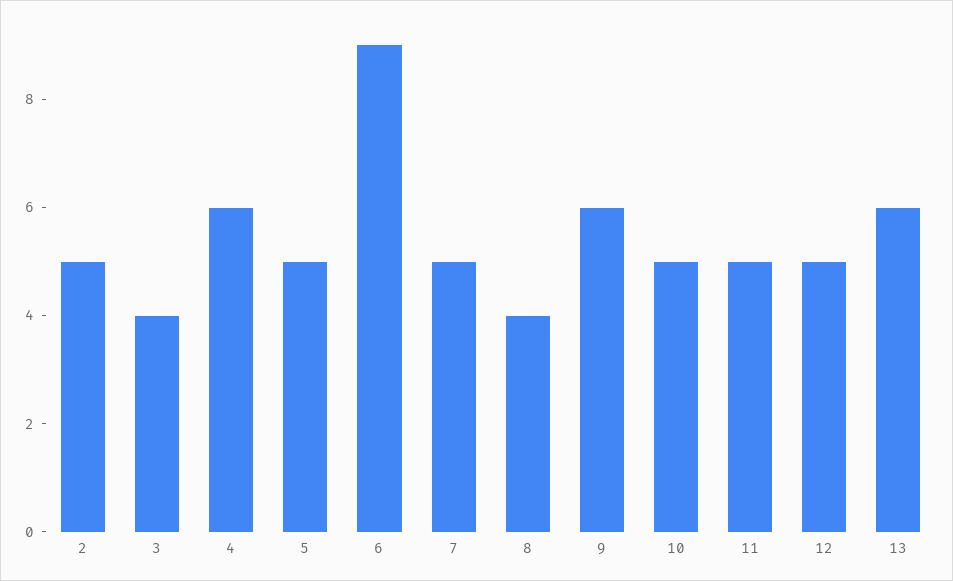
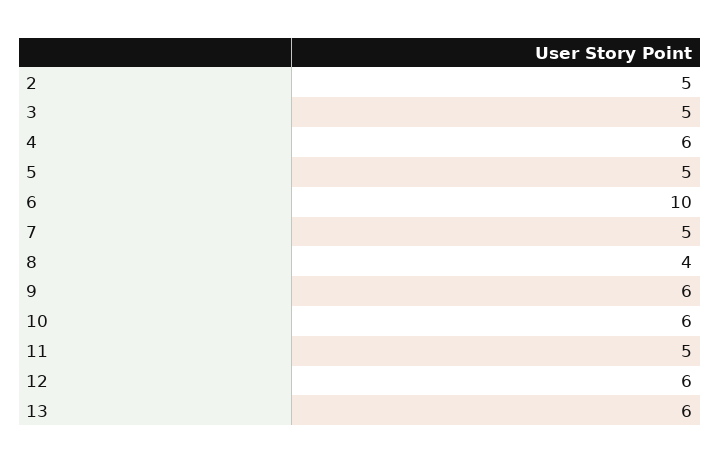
3: 4 -> 5
6: 9 -> 10
10: 5 -> 6
12: 5 -> 6

